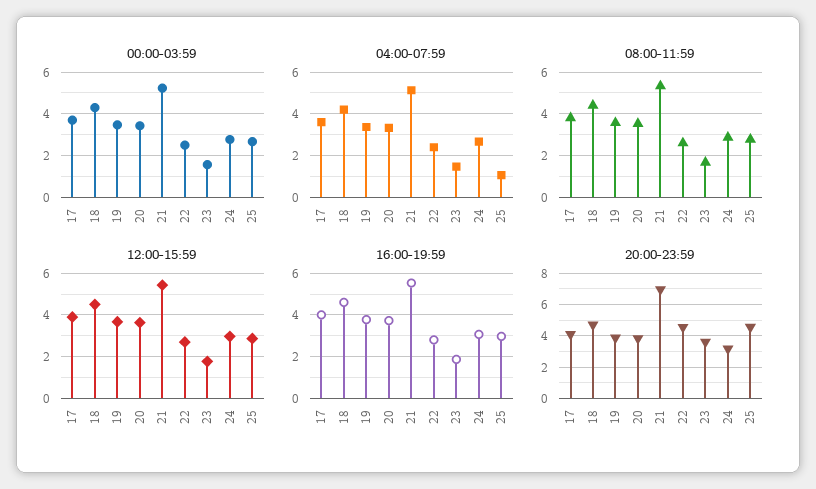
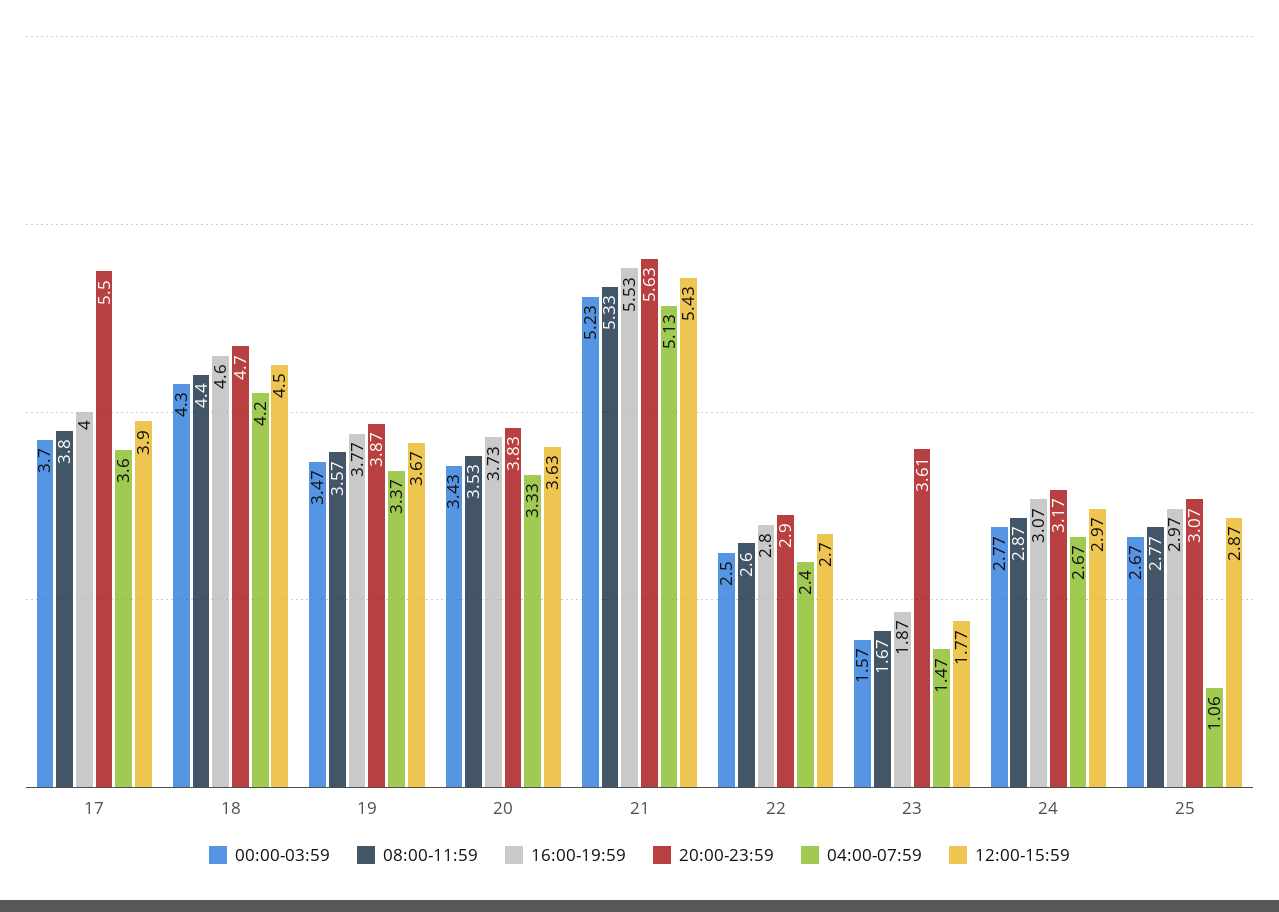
20:00-23:59, 17: 4 -> 5.5
20:00-23:59, 21: 7 -> 5.63
20:00-23:59, 22: 4.5 -> 2.9
20:00-23:59, 25: 4.5 -> 3.07

